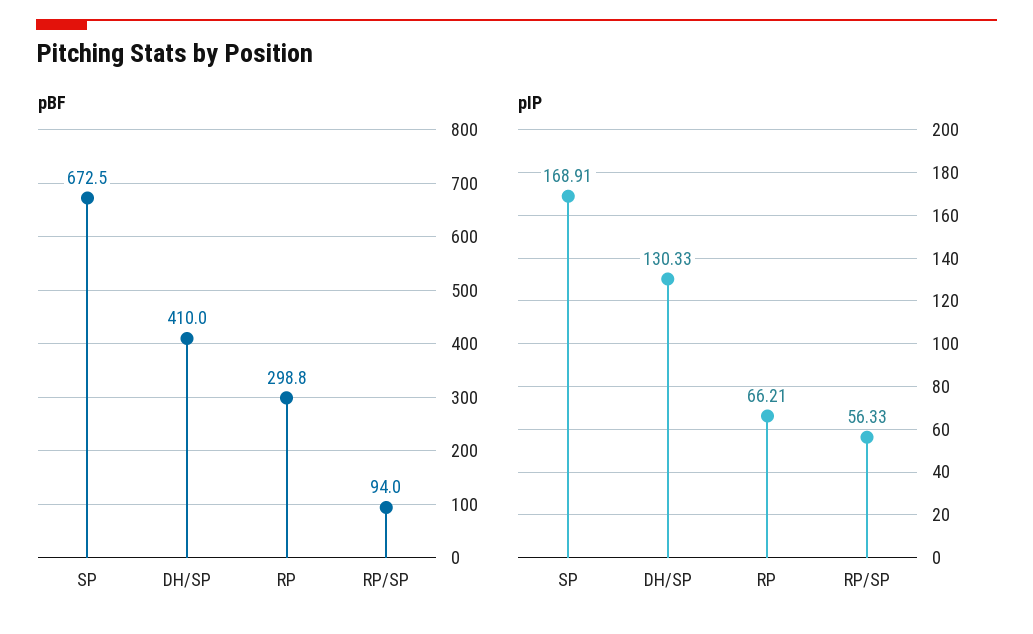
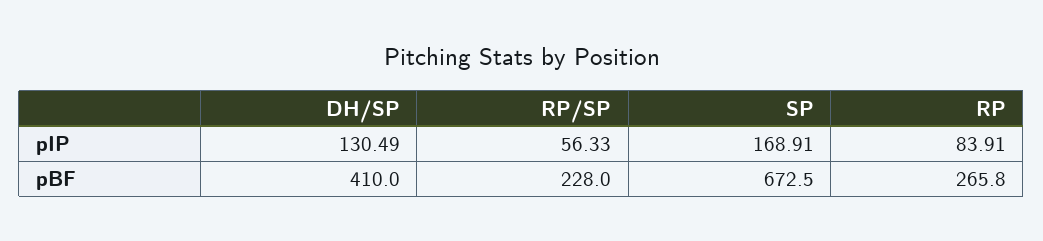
pBF, RP: 298.8 -> 265.8
pBF, RP/SP: 94 -> 228
pIP, DH/SP: 130.33 -> 130.49
pIP, RP: 66.21 -> 83.91

